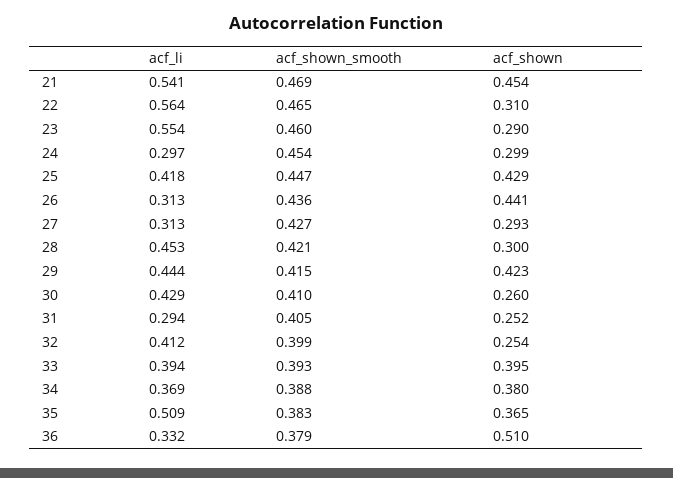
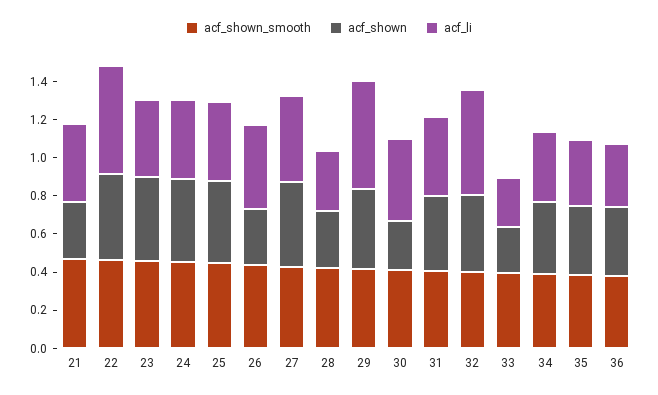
acf_li, 21: 0.541 -> 0.4
acf_shown, 21: 0.454 -> 0.3
acf_shown, 22: 0.31 -> 0.45
acf_li, 23: 0.554 -> 0.4
acf_shown, 23: 0.29 -> 0.45
acf_li, 24: 0.297 -> 0.4
acf_shown, 24: 0.299 -> 0.45
acf_li, 26: 0.313 -> 0.45
acf_shown, 26: 0.441 -> 0.3
acf_li, 27: 0.313 -> 0.45
acf_shown, 27: 0.293 -> 0.45
acf_li, 28: 0.453 -> 0.3
acf_li, 29: 0.444 -> 0.55
acf_li, 31: 0.294 -> 0.4
acf_shown, 31: 0.252 -> 0.4
acf_li, 32: 0.412 -> 0.55
acf_shown, 32: 0.254 -> 0.4
acf_li, 33: 0.394 -> 0.25
acf_shown, 33: 0.395 -> 0.25
acf_li, 35: 0.509 -> 0.35
acf_shown, 36: 0.51 -> 0.35

